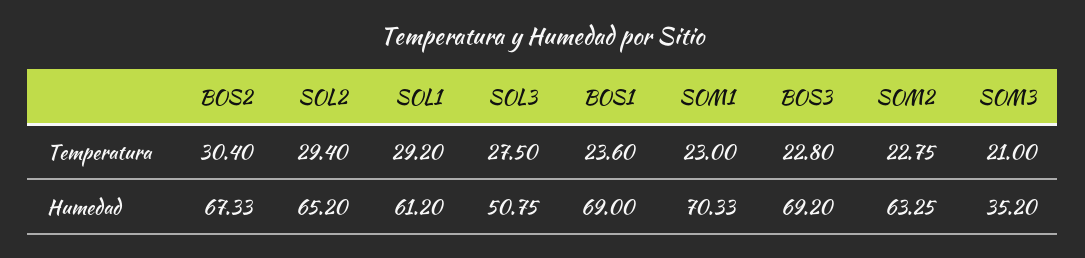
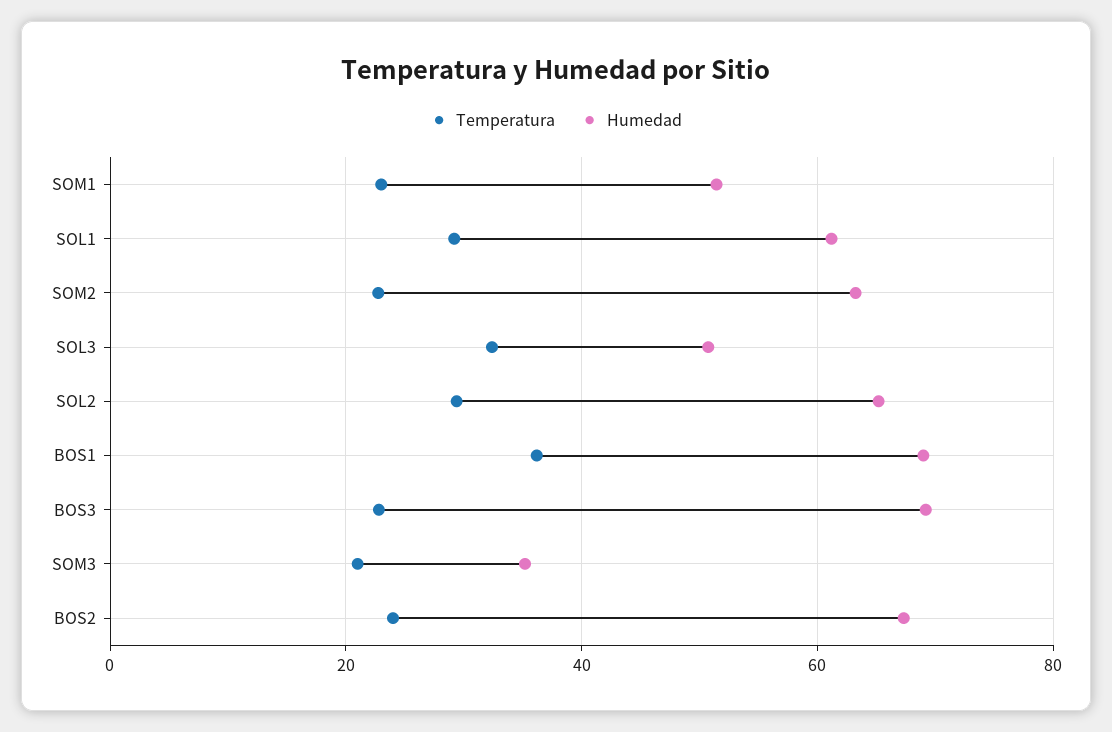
Temperatura, BOS2: 30.4 -> 24
Temperatura, SOL3: 27.5 -> 32
Temperatura, BOS1: 23.6 -> 36
Humedad, SOM1: 70.33 -> 52

